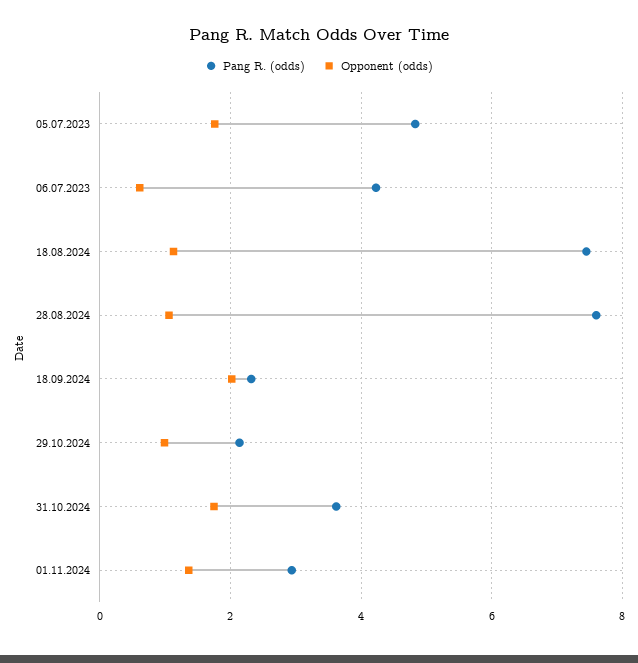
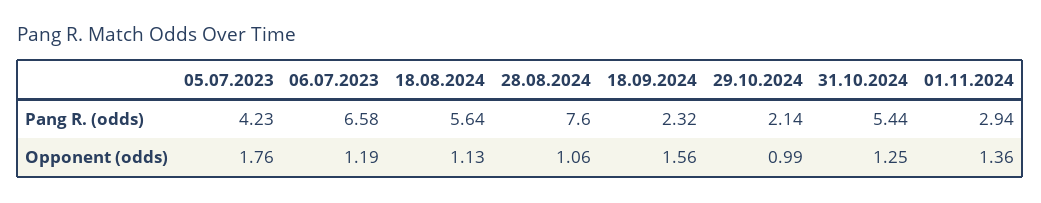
Pang R. (odds), 05.07.2023: 4.8 -> 4.23
Pang R. (odds), 06.07.2023: 4.2 -> 6.58
Opponent (odds), 06.07.2023: 0.6 -> 1.19
Pang R. (odds), 18.08.2024: 7.4 -> 5.64
Opponent (odds), 18.09.2024: 2 -> 1.56
Pang R. (odds), 31.10.2024: 3.6 -> 5.44
Opponent (odds), 31.10.2024: 1.8 -> 1.25

